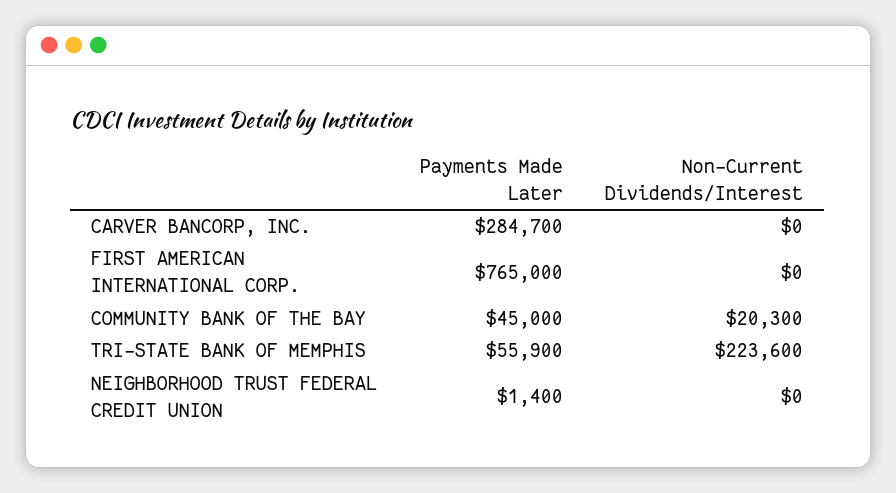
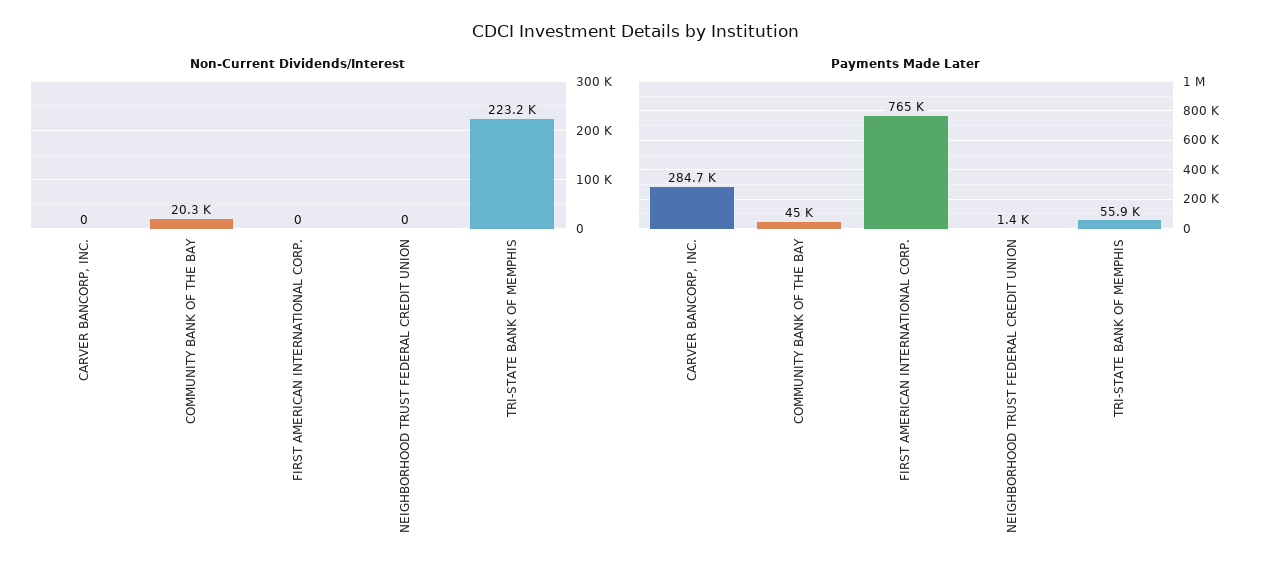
Non-Current Dividends/Interest, TRI-STATE BANK OF MEMPHIS: 223600 -> 223200

